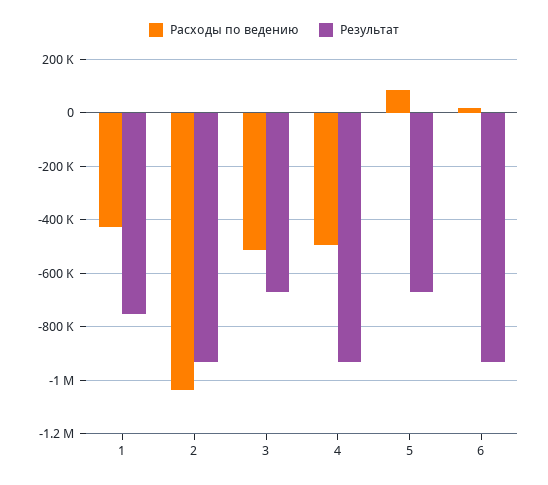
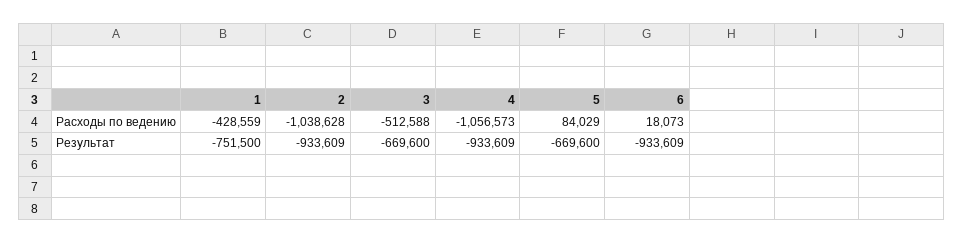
Расходы по ведению, 4: -500000 -> -1056573

